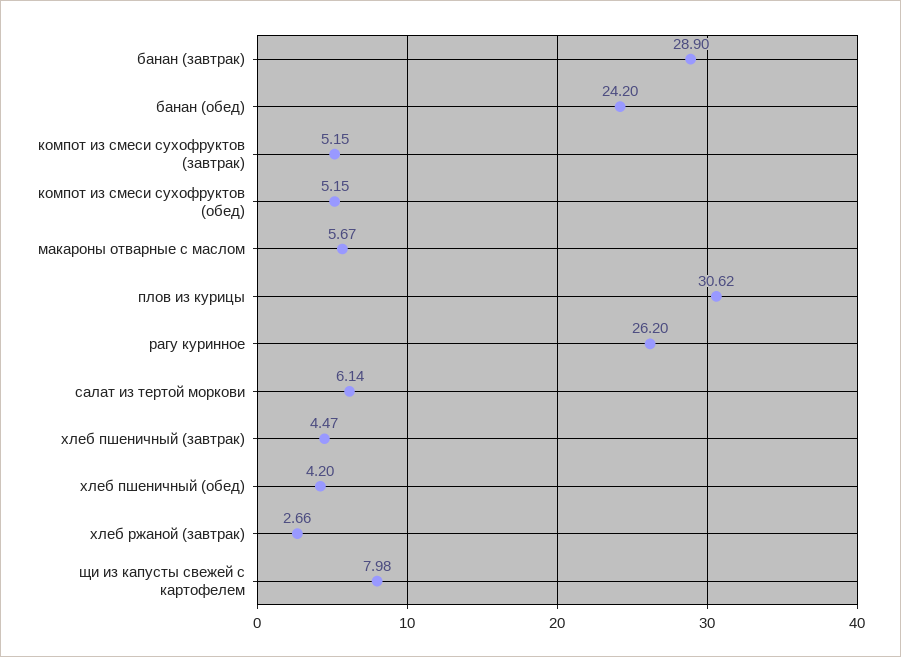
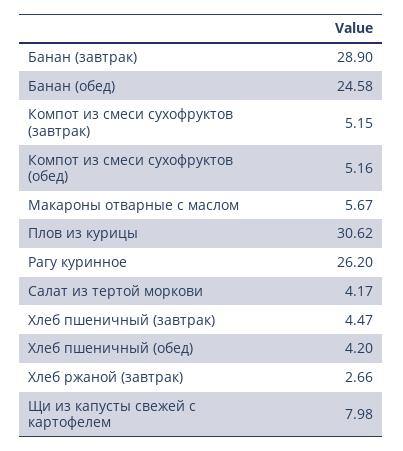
банан (обед): 24.2 -> 24.58
компот из смеси сухофруктов (обед): 5.15 -> 5.16
салат из тертой моркови: 6.14 -> 4.17

